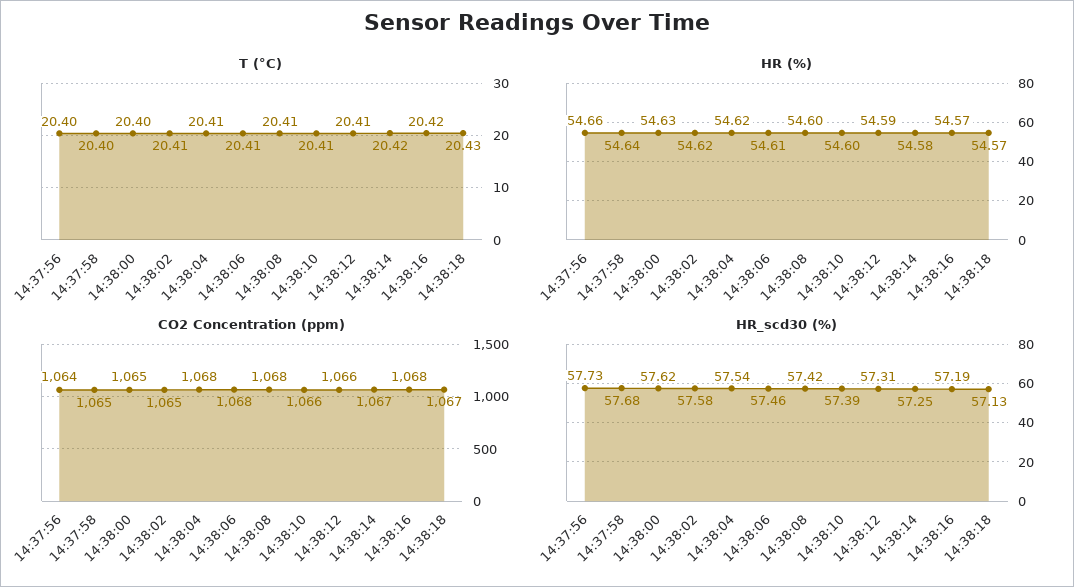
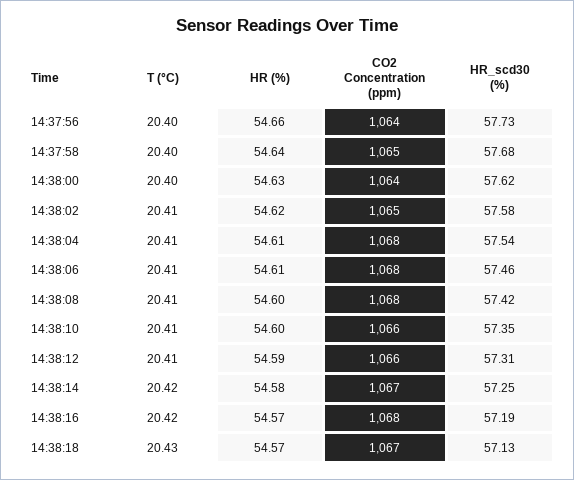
HR (%), 14:38:04: 54.62 -> 54.61
CO2 Concentration (ppm), 14:38:00: 1065 -> 1064
HR_scd30 (%), 14:38:10: 57.39 -> 57.35

